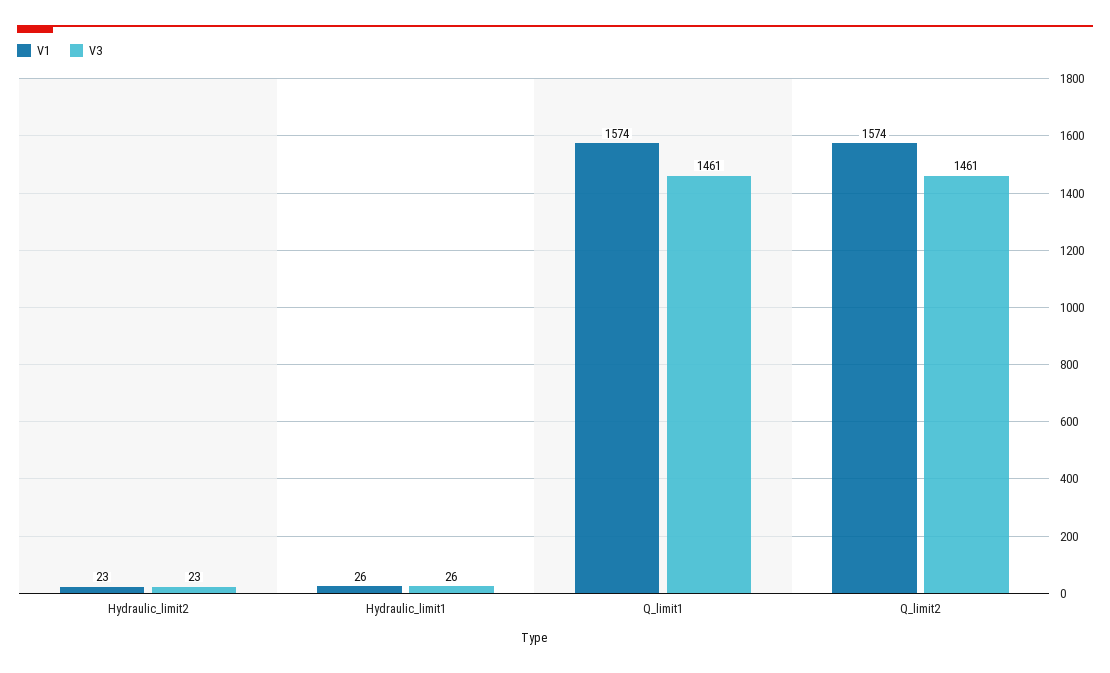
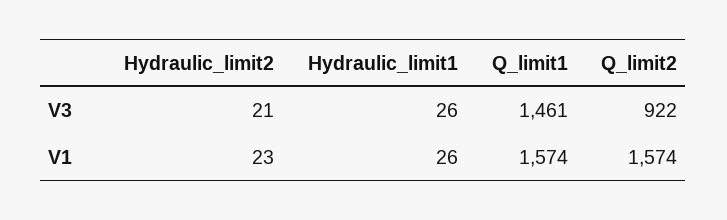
V3, Hydraulic_limit2: 23 -> 21
V3, Q_limit2: 1461 -> 922

